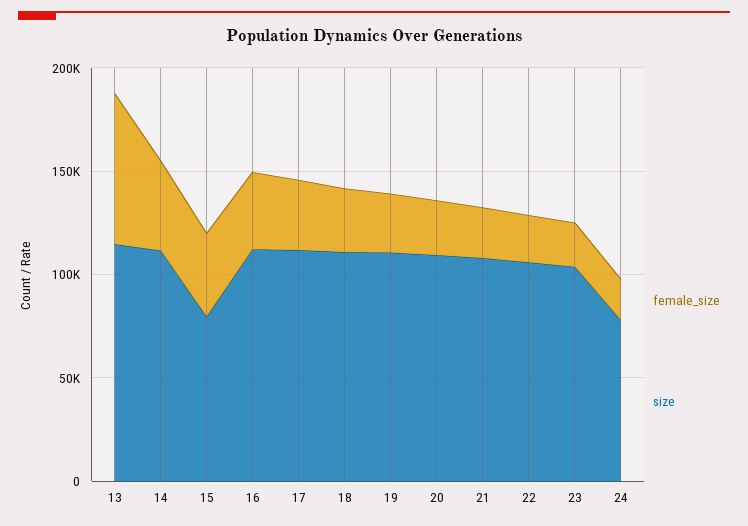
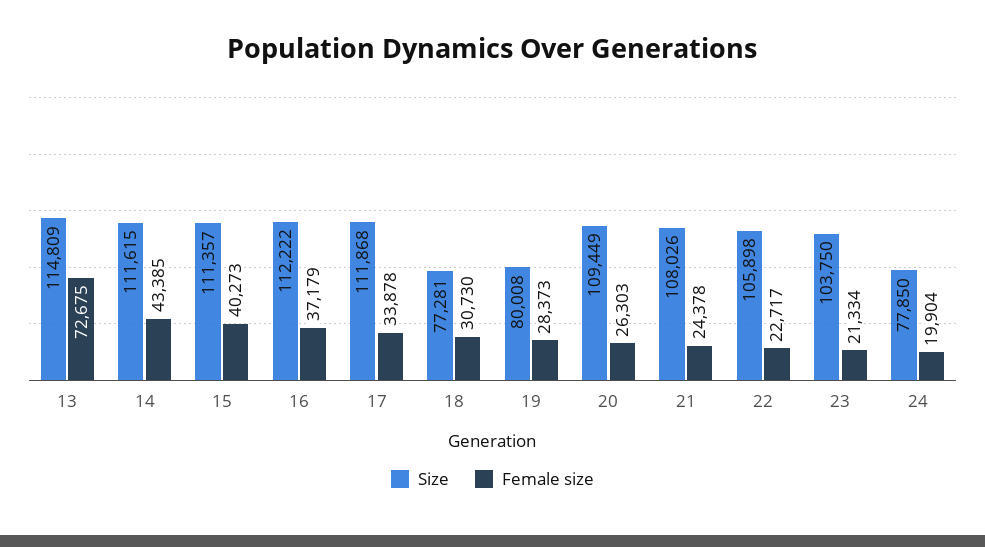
size, 15: 80000 -> 111357
size, 18: 110000 -> 77281
size, 19: 110000 -> 80008

